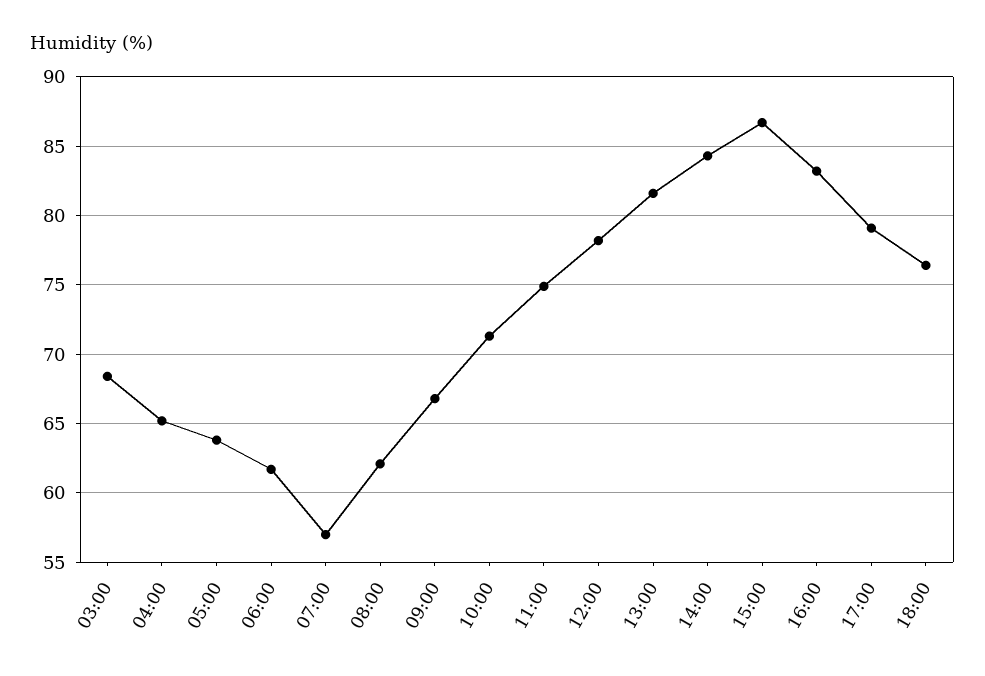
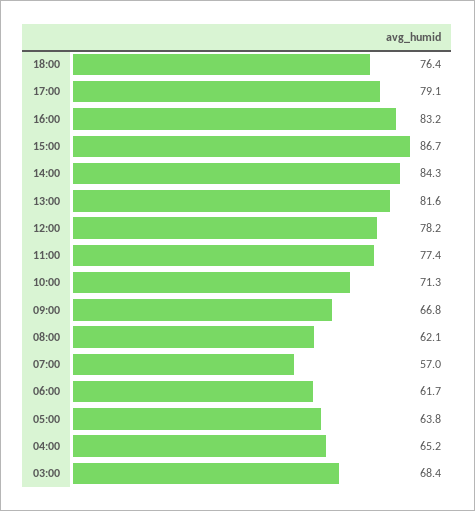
11:00: 75 -> 77.4

